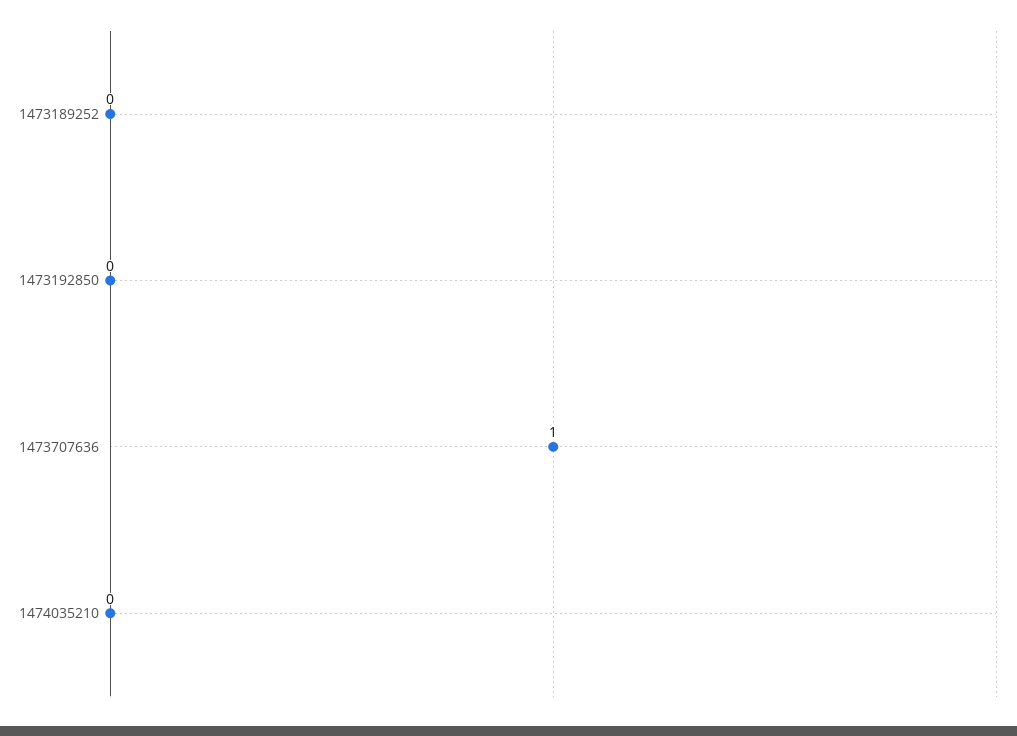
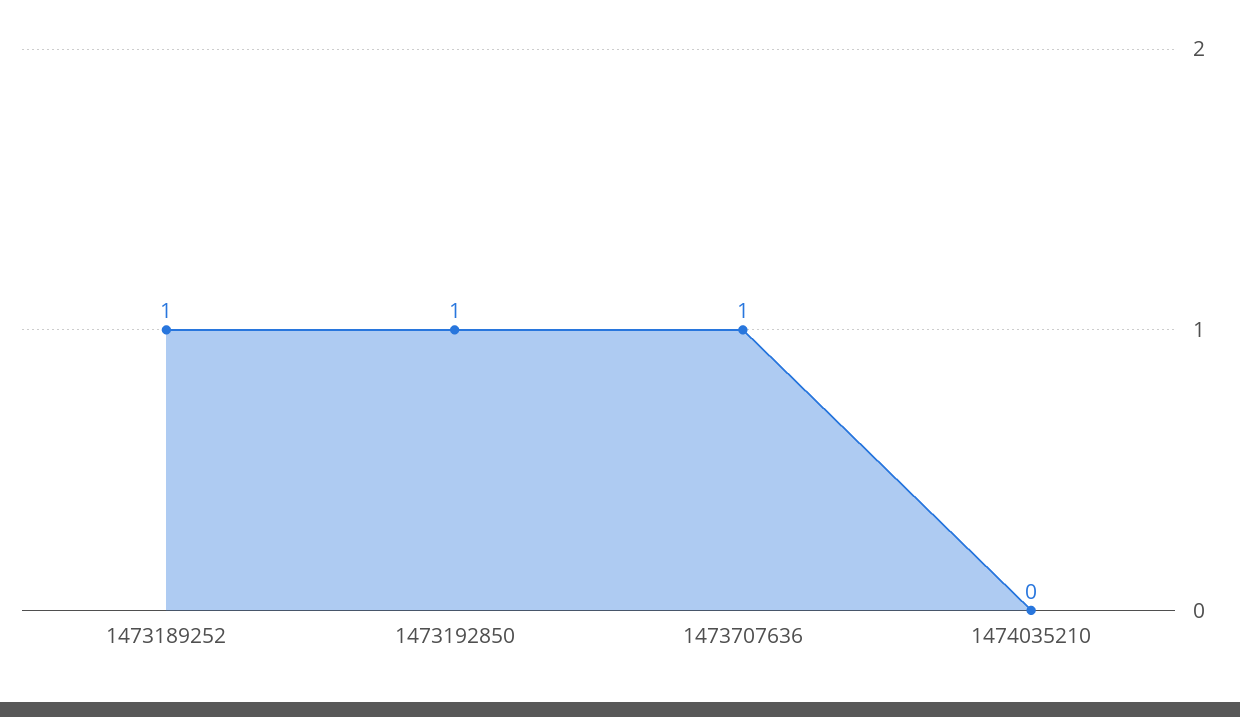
1473189252: 0 -> 1
1473192850: 0 -> 1

